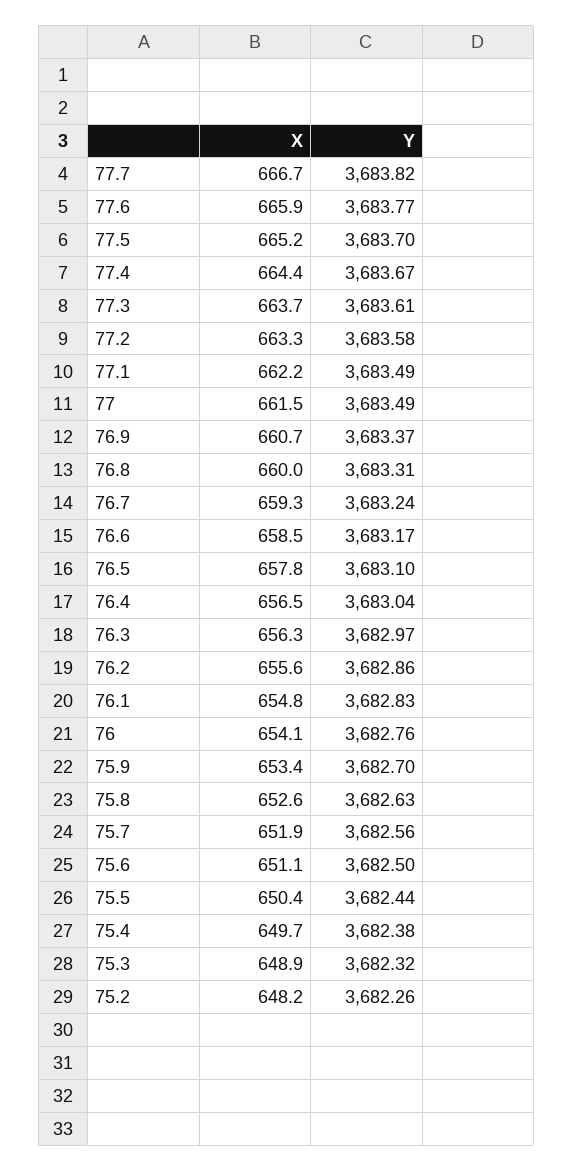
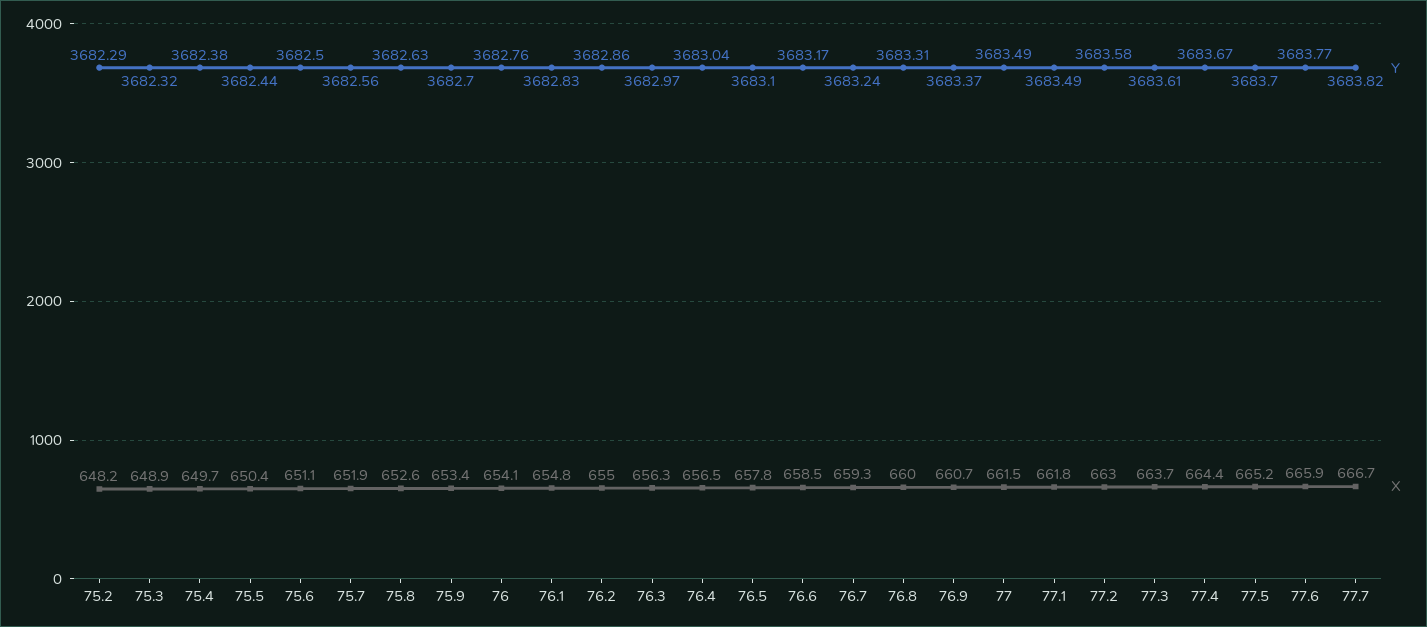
X, 77.2: 663.3 -> 663
X, 77.1: 662.2 -> 661.8
X, 76.2: 655.6 -> 655
Y, 75.2: 3682.26 -> 3682.29

